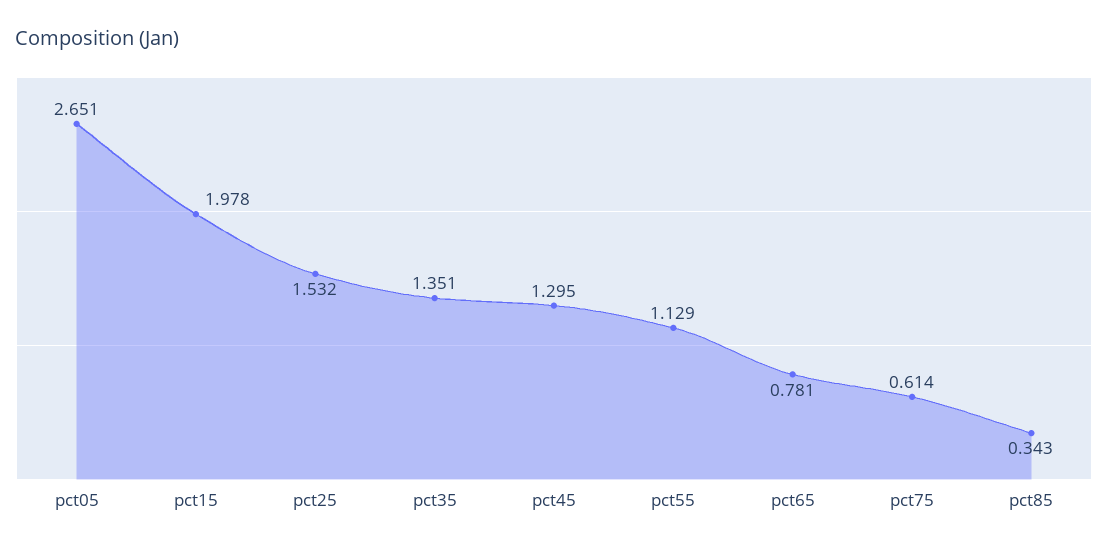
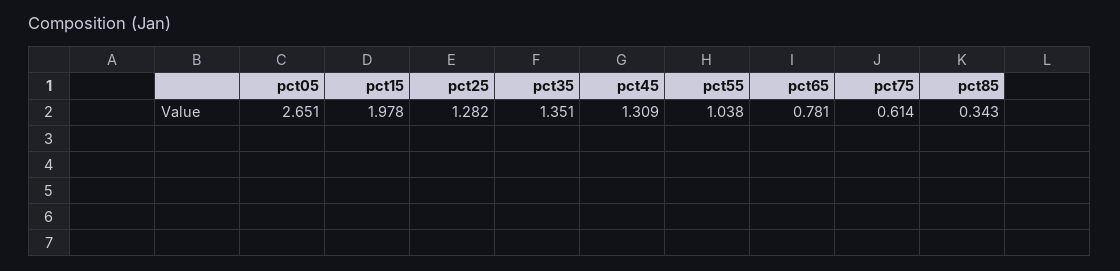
pct25: 1.532 -> 1.282
pct45: 1.295 -> 1.309
pct55: 1.129 -> 1.038

